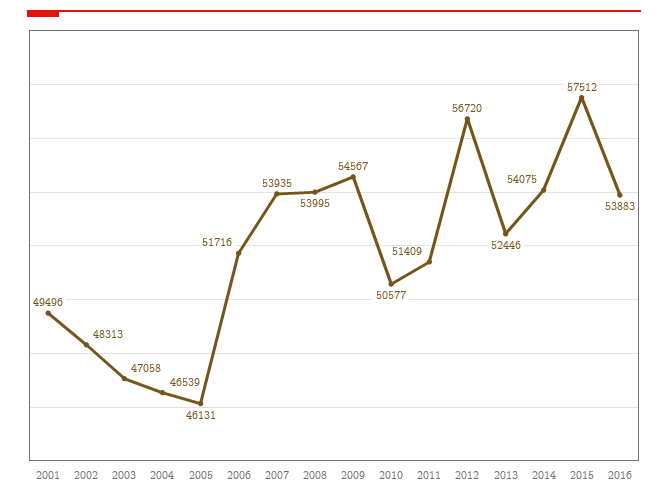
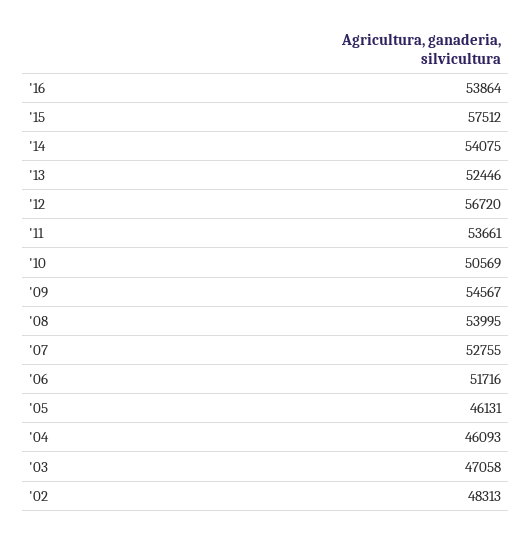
2001: 49496 -> none
2004: 46539 -> 46093
2007: 53935 -> 52755
2010: 50577 -> 50569
2011: 51409 -> 53661
2016: 53883 -> 53864

